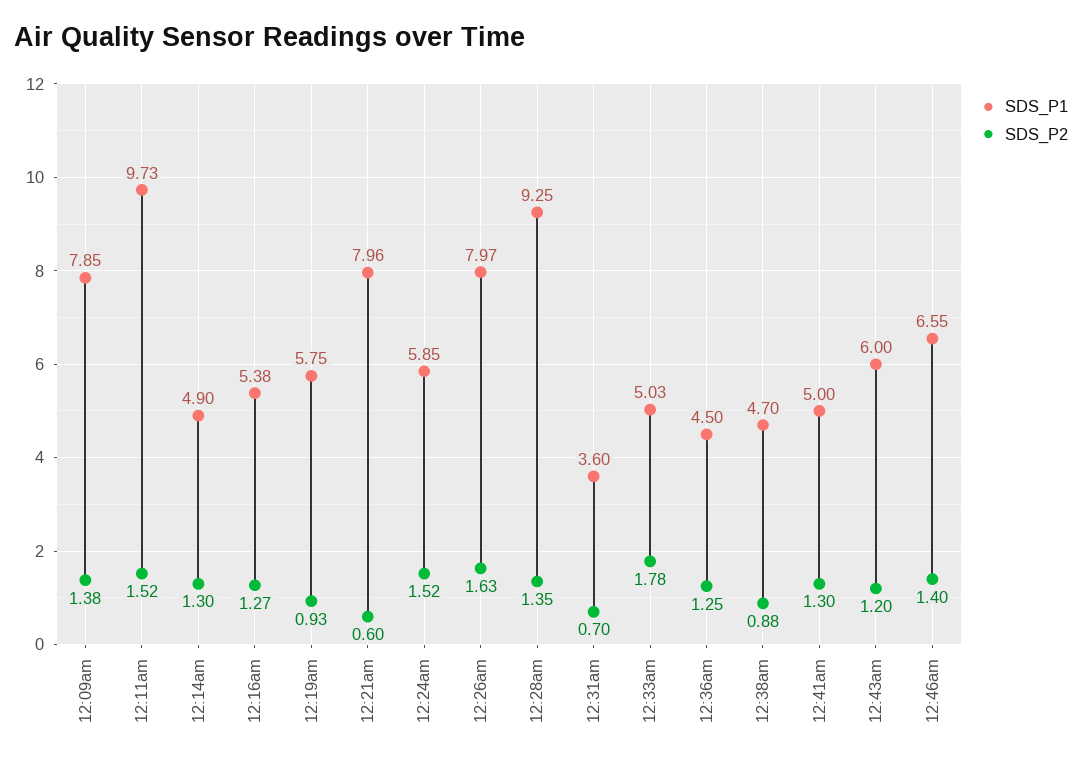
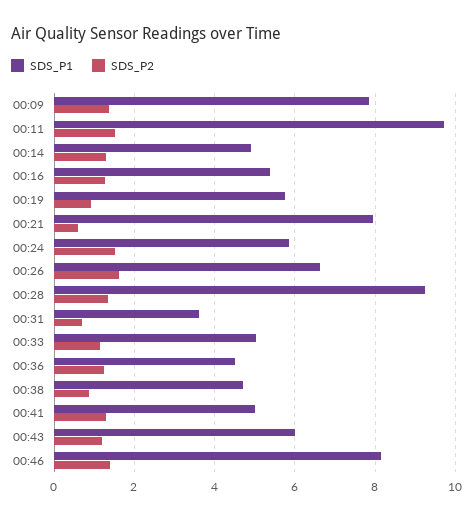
SDS_P1, 12:26am: 7.97 -> 6.6
SDS_P2, 12:33am: 1.78 -> 1.2
SDS_P1, 12:46am: 6.55 -> 8.2

